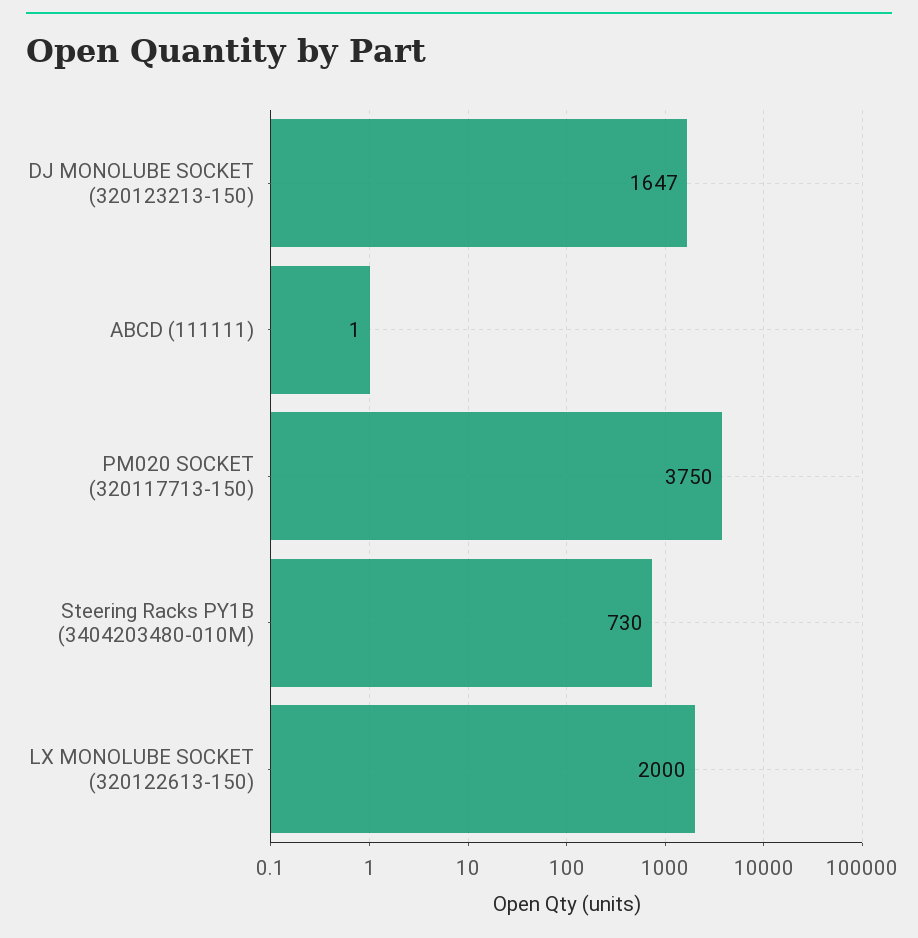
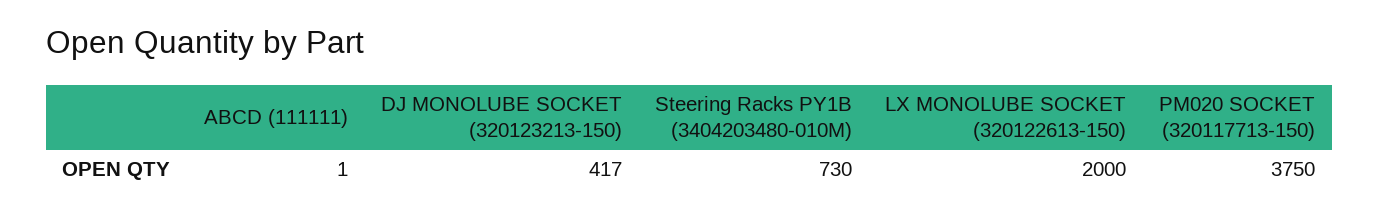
DJ MONOLUBE SOCKET (320123213-150): 1647 -> 417

